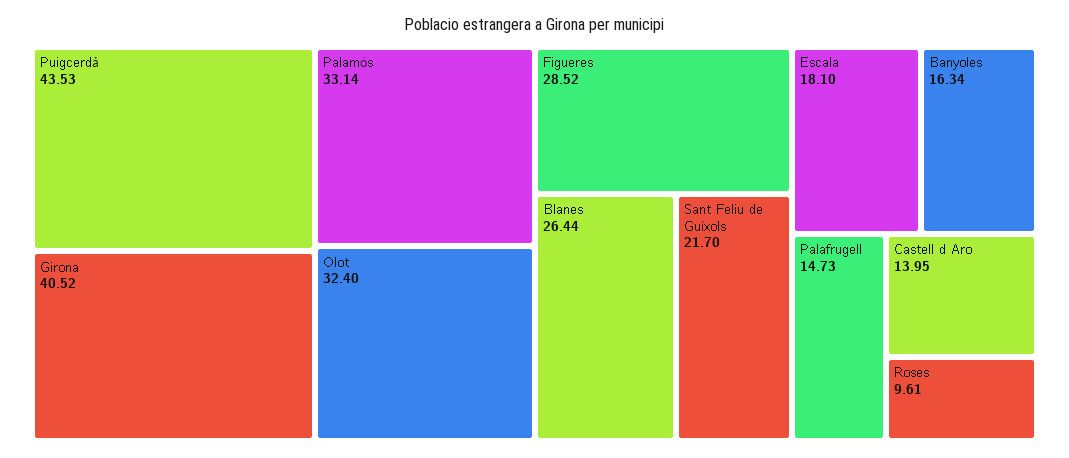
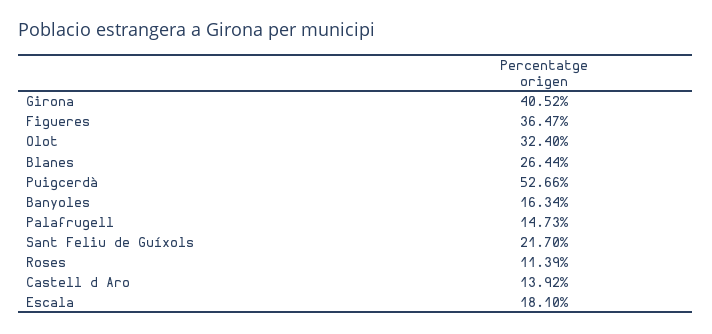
Puigcerdà: 43.53 -> 52.66
Palamós: 33.14 -> none
Figueres: 28.52 -> 36.47
Castell d Aro: 13.95 -> 13.92
Roses: 9.61 -> 11.39

